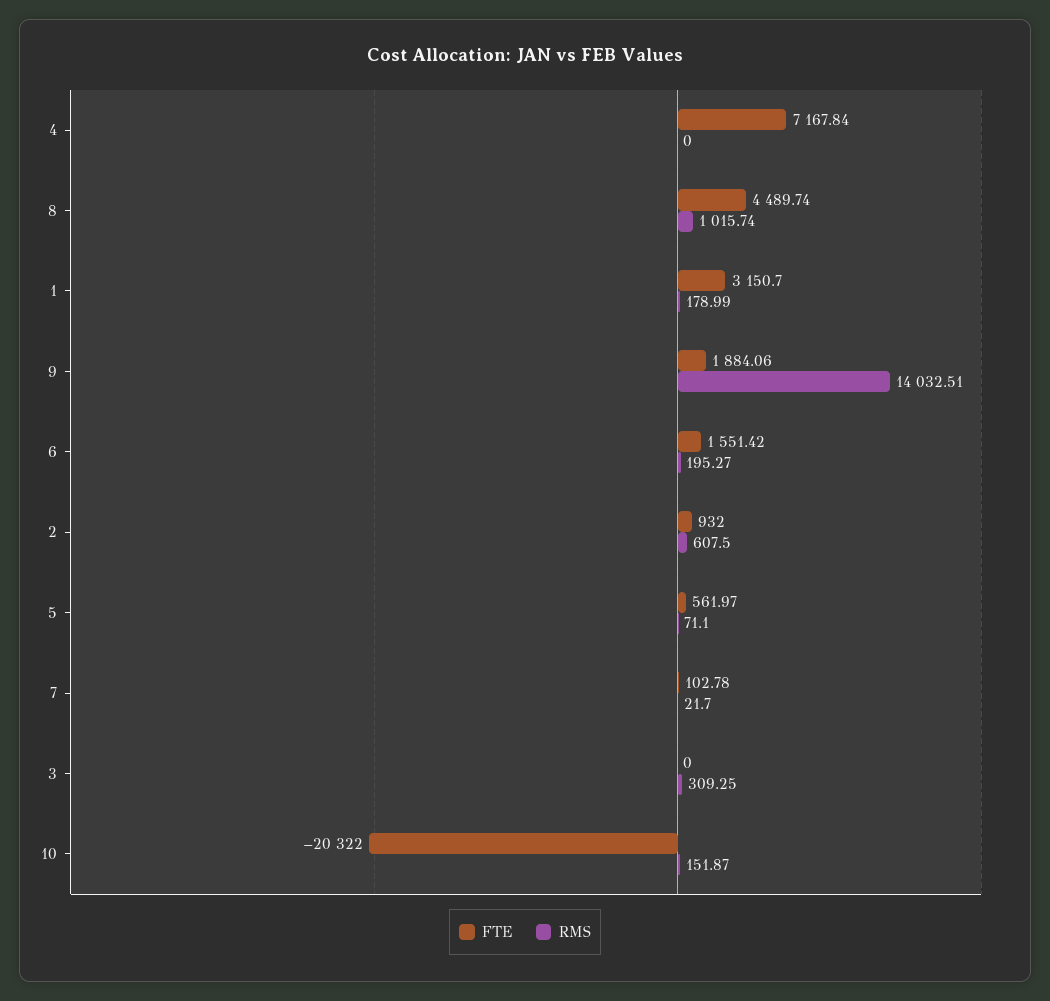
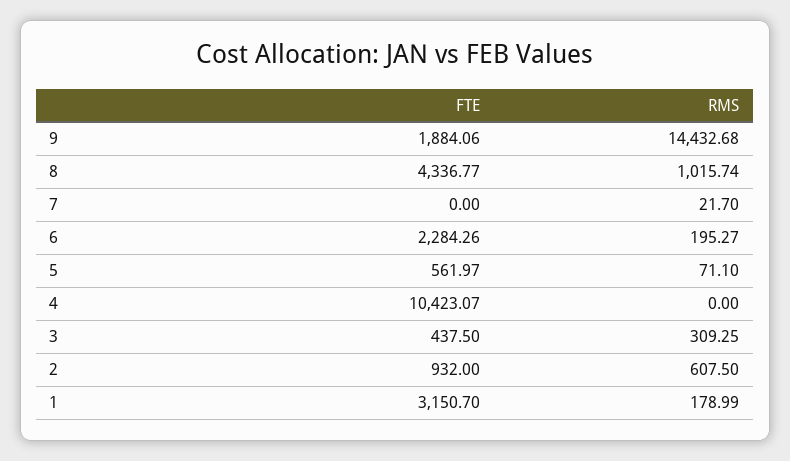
FTE, 4: 7167.84 -> 10423.07
FTE, 8: 4489.74 -> 4336.77
RMS, 9: 14032.51 -> 14432.68
FTE, 6: 1551.42 -> 2284.26
FTE, 7: 102.78 -> 0
FTE, 3: 0 -> 437.5
FTE, 10: -20322 -> none
RMS, 10: 151.87 -> none

